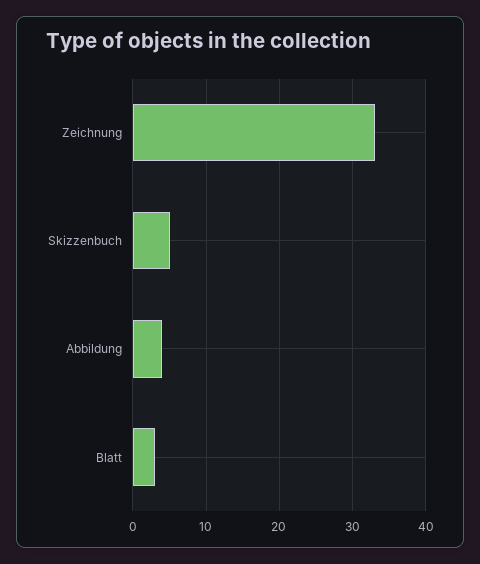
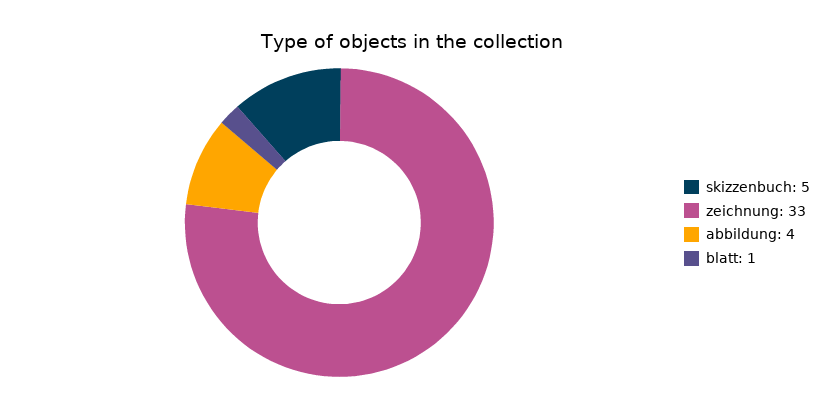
Blatt: 3 -> 1

